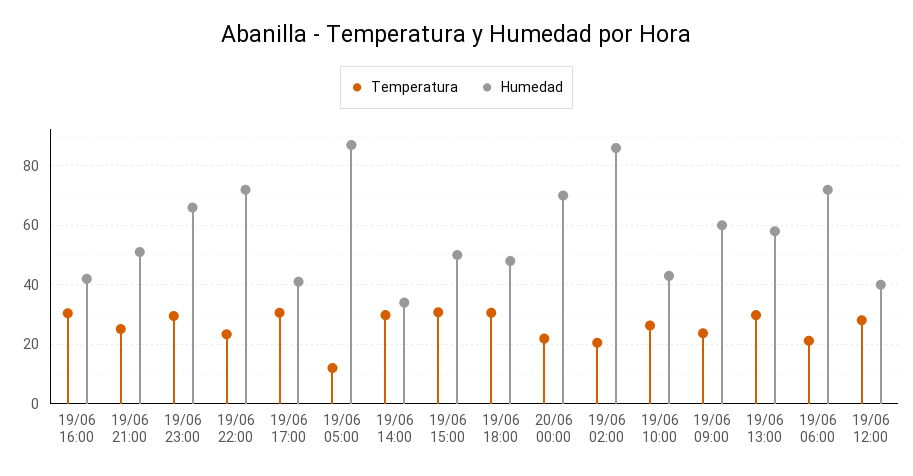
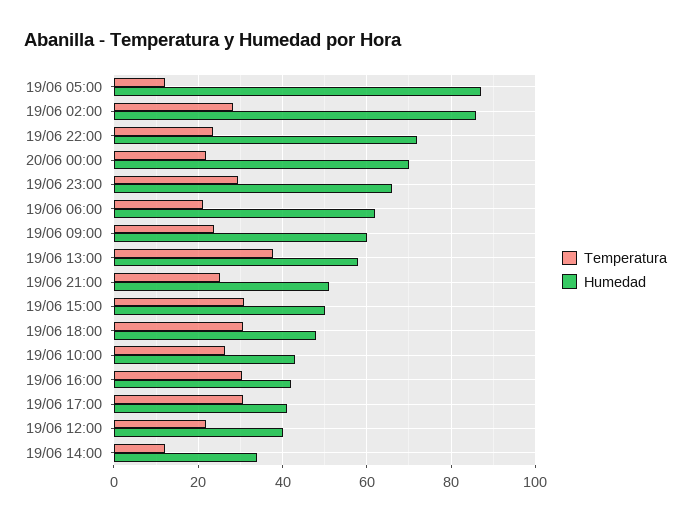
Temperatura, 19/06 14:00: 30 -> 12
Temperatura, 19/06 02:00: 20 -> 28
Temperatura, 19/06 13:00: 30 -> 38
Humedad, 19/06 06:00: 72.5 -> 62
Temperatura, 19/06 12:00: 27.5 -> 22

